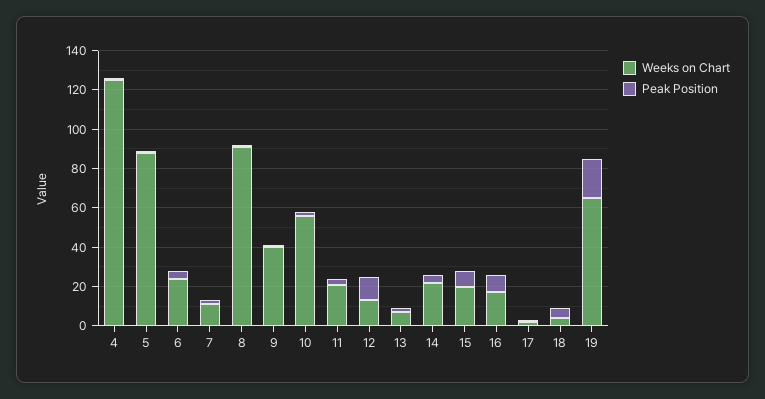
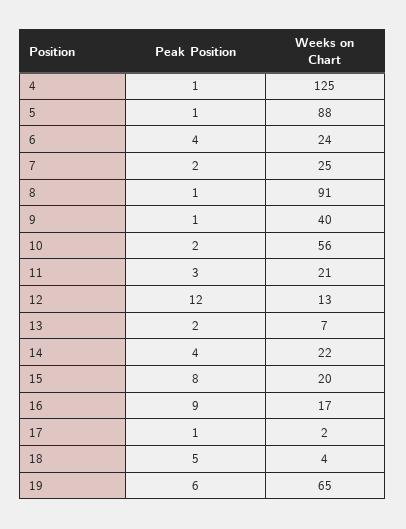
Weeks on Chart, 7: 10 -> 25
Peak Position, 19: 20 -> 6

